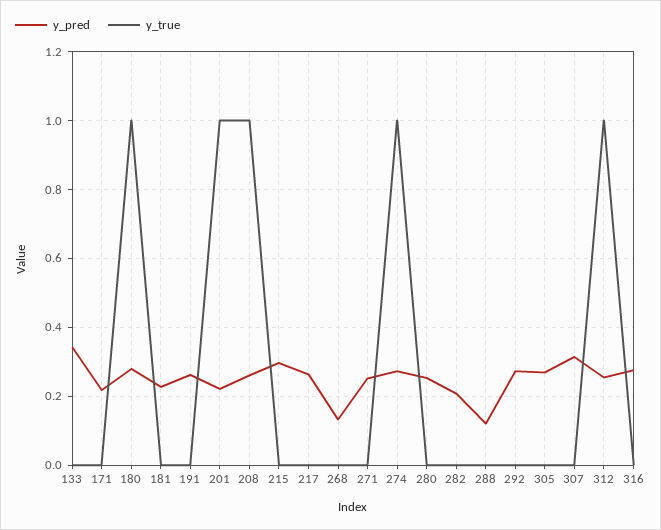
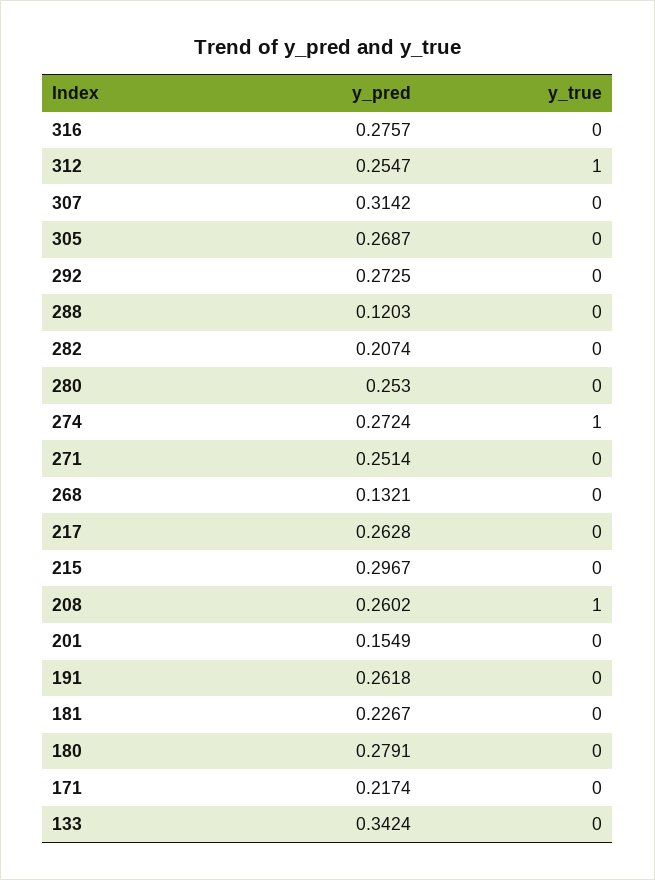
y_true, 180: 1 -> 0
y_pred, 201: 0.22 -> 0.1549
y_true, 201: 1 -> 0

